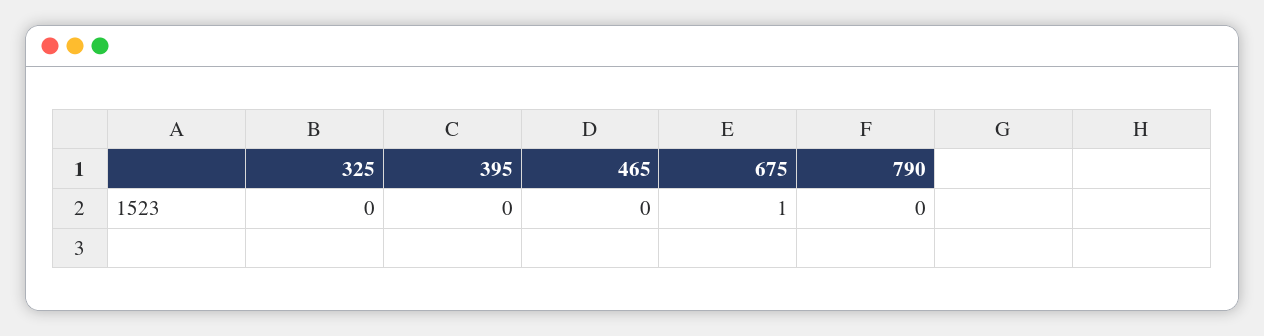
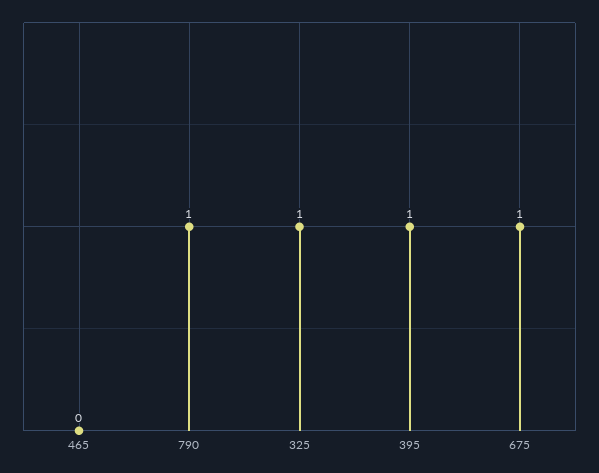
325: 0 -> 1
395: 0 -> 1
790: 0 -> 1

